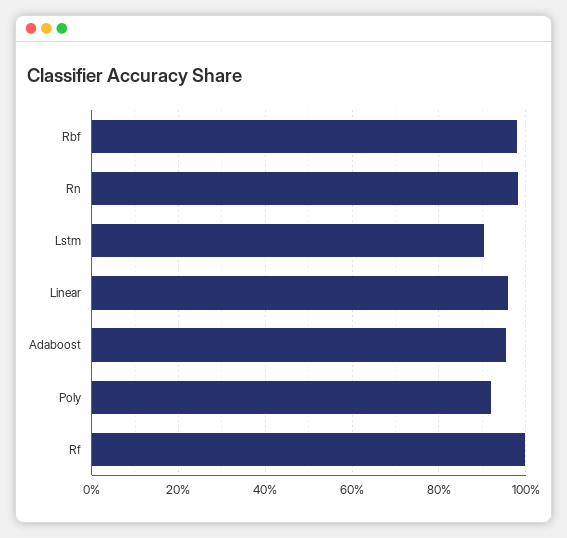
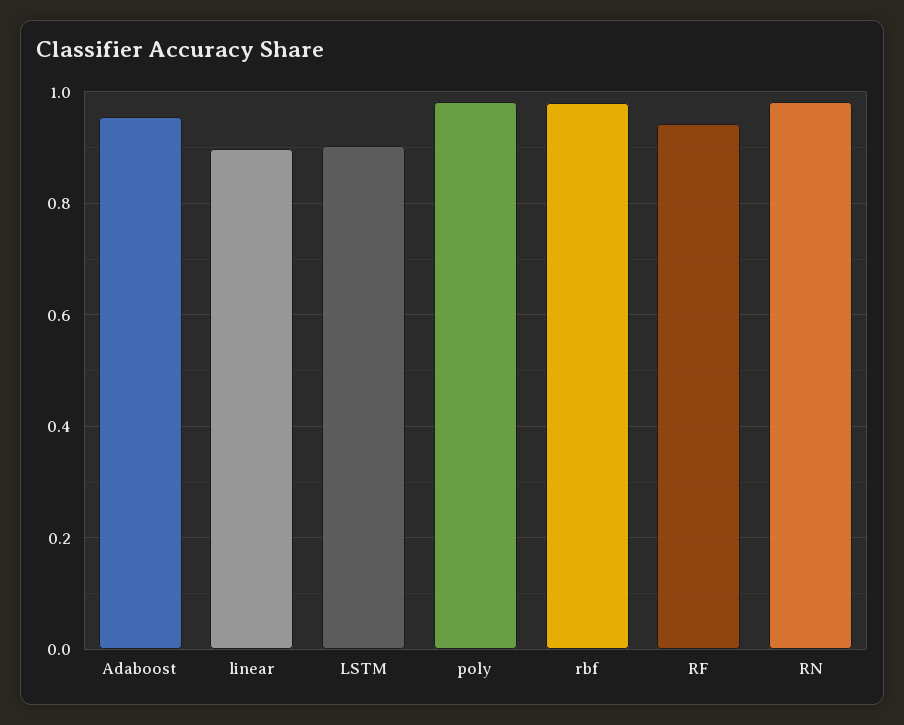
Linear: 0.96 -> 0.9
Poly: 0.92 -> 0.98
Rf: 1 -> 0.94

